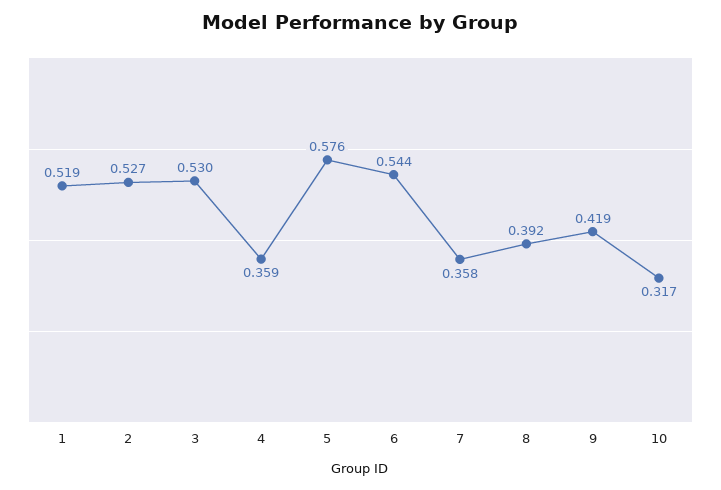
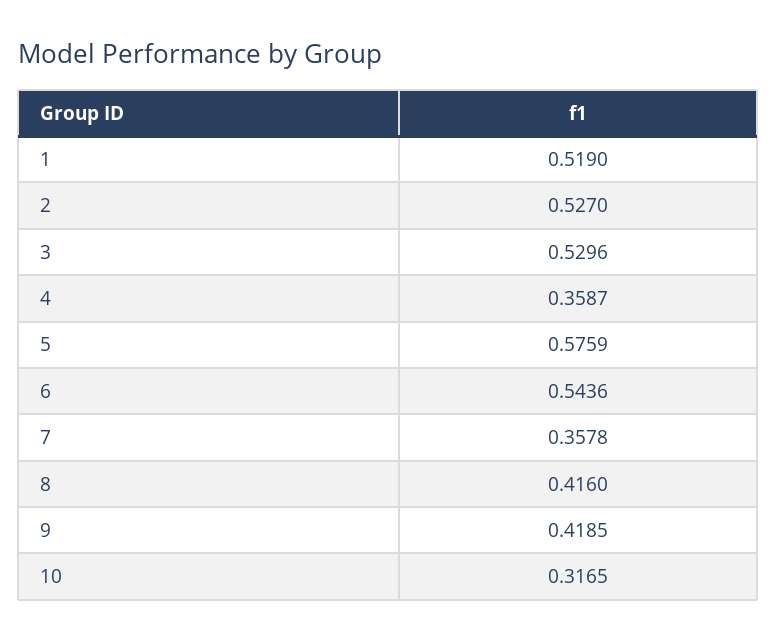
8: 0.392 -> 0.416

